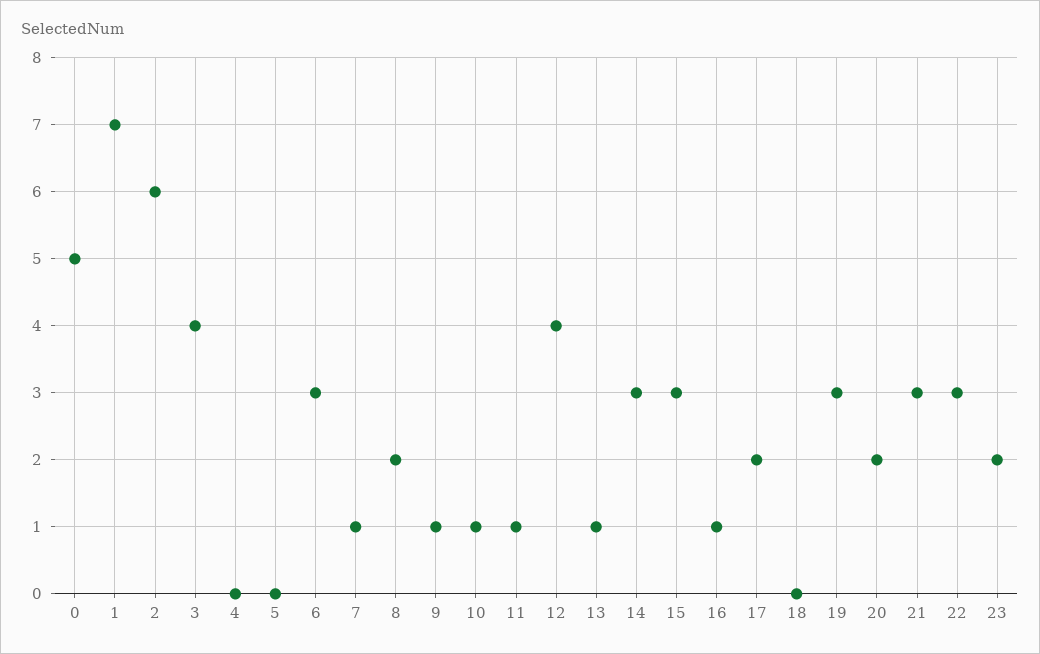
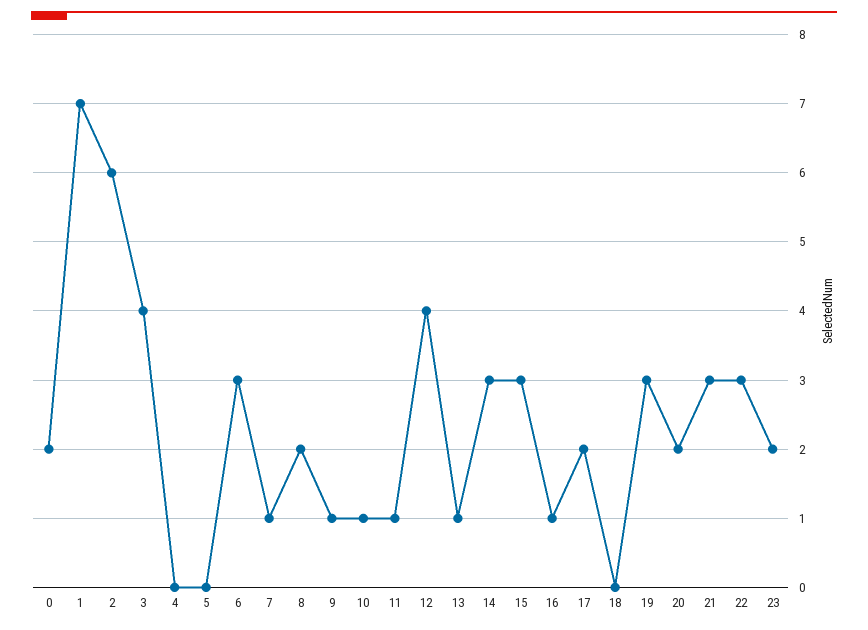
0: 5 -> 2

